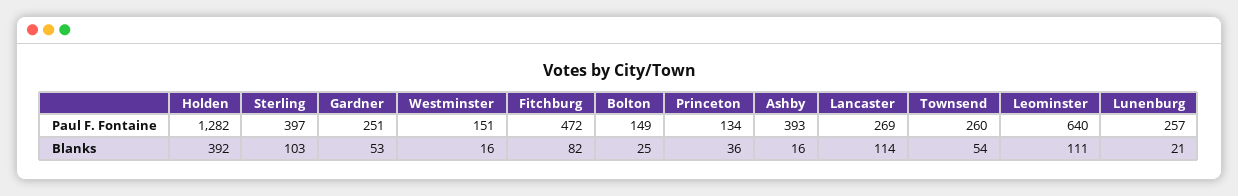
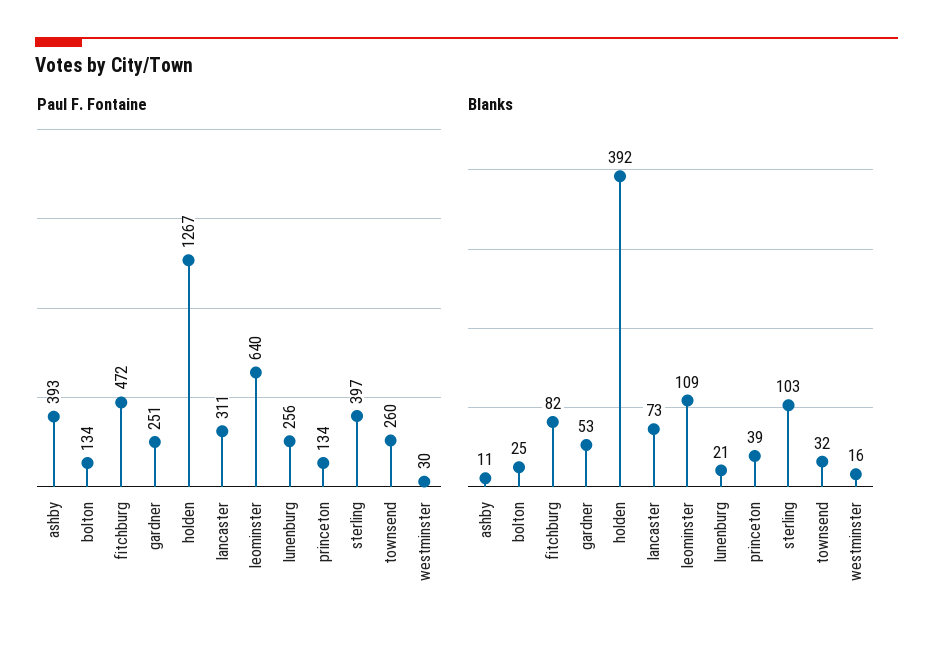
Paul F. Fontaine, Holden: 1282 -> 1267
Paul F. Fontaine, Westminster: 151 -> 30
Paul F. Fontaine, Bolton: 149 -> 134
Paul F. Fontaine, Lancaster: 269 -> 311
Paul F. Fontaine, Lunenburg: 257 -> 256
Blanks, Princeton: 36 -> 39
Blanks, Ashby: 16 -> 11
Blanks, Lancaster: 114 -> 73
Blanks, Townsend: 54 -> 32
Blanks, Leominster: 111 -> 109

